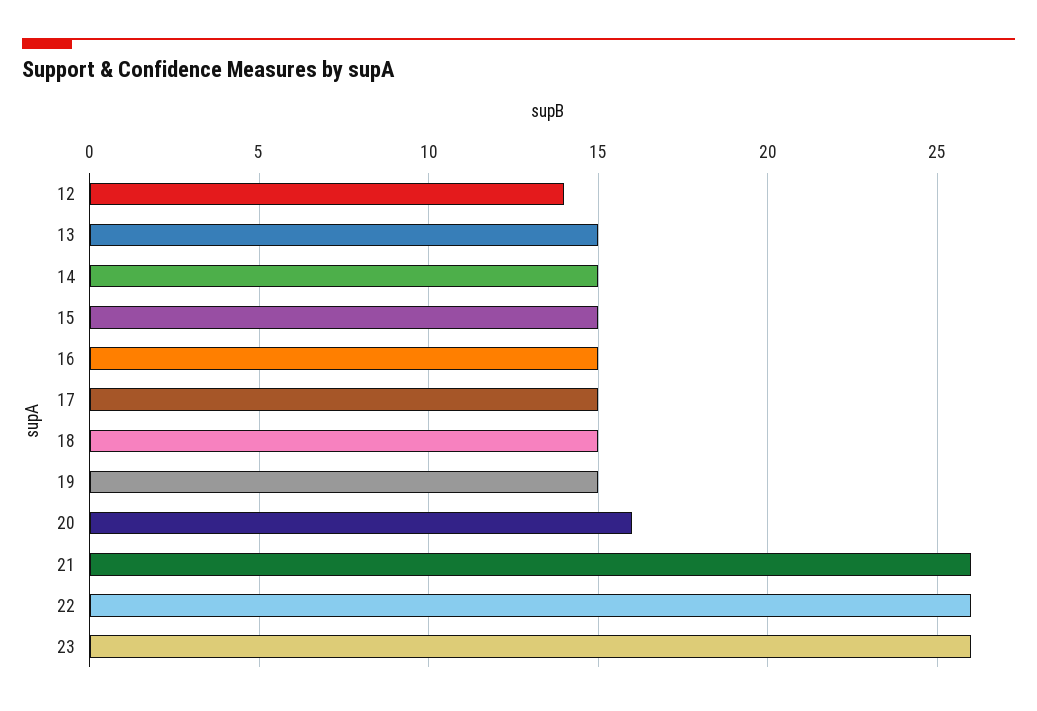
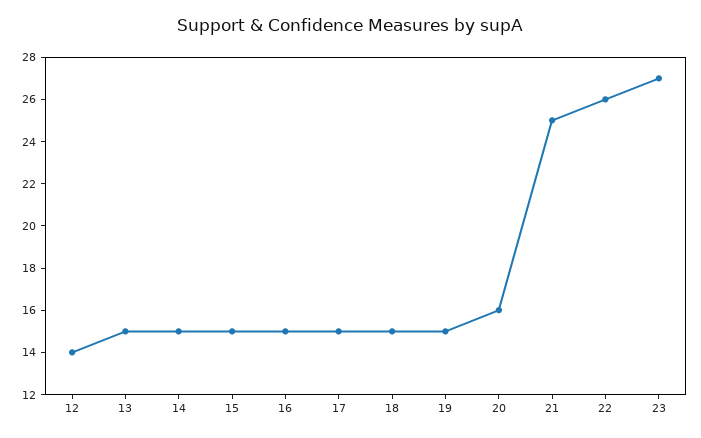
21: 26 -> 25
23: 26 -> 27

